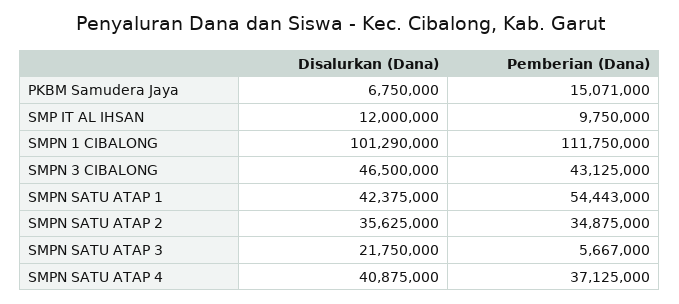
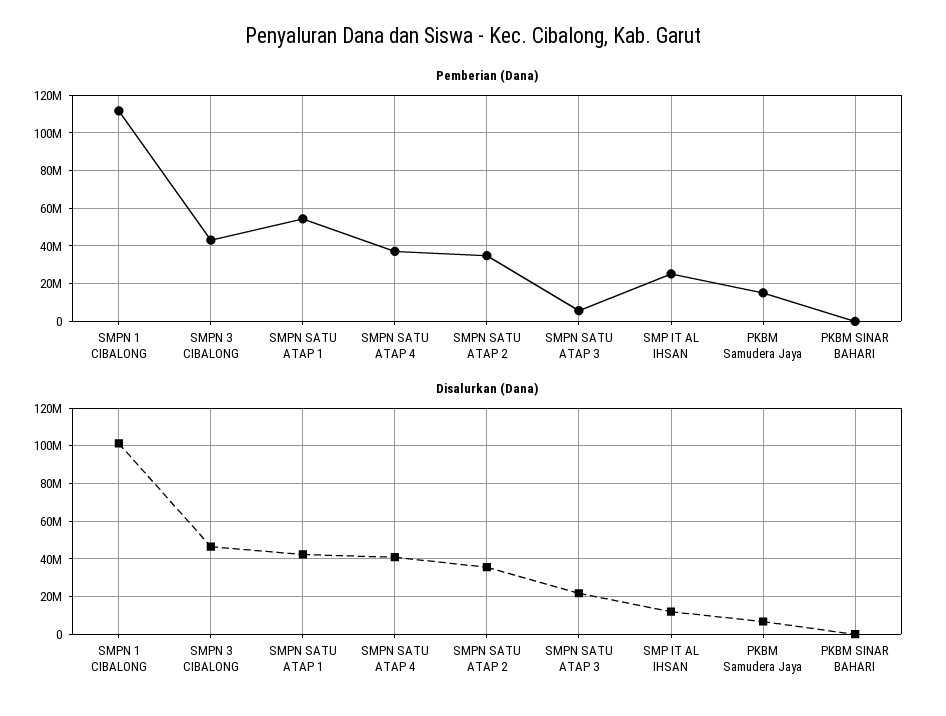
Pemberian (Dana), SMP IT AL IHSAN: 9750000 -> 25000000
Pemberian (Dana), PKBM SINAR BAHARI: none -> 0
Disalurkan (Dana), PKBM SINAR BAHARI: none -> 0

